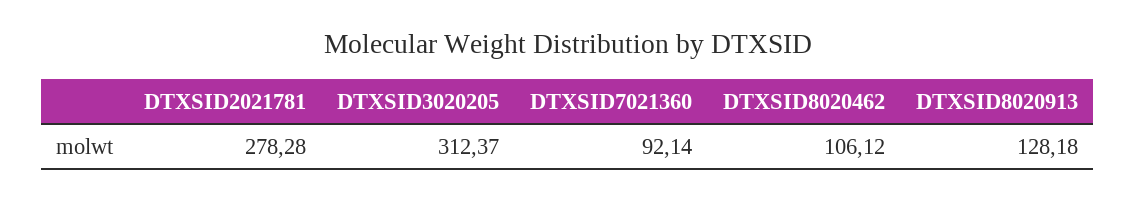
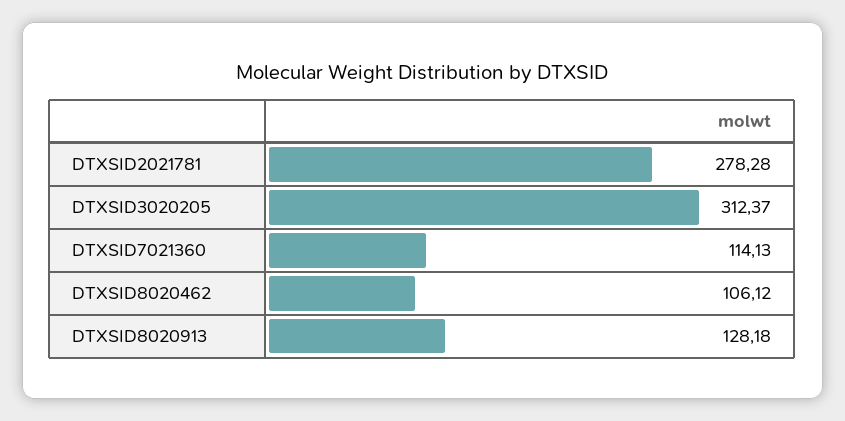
DTXSID7021360: 92.14 -> 114.13

